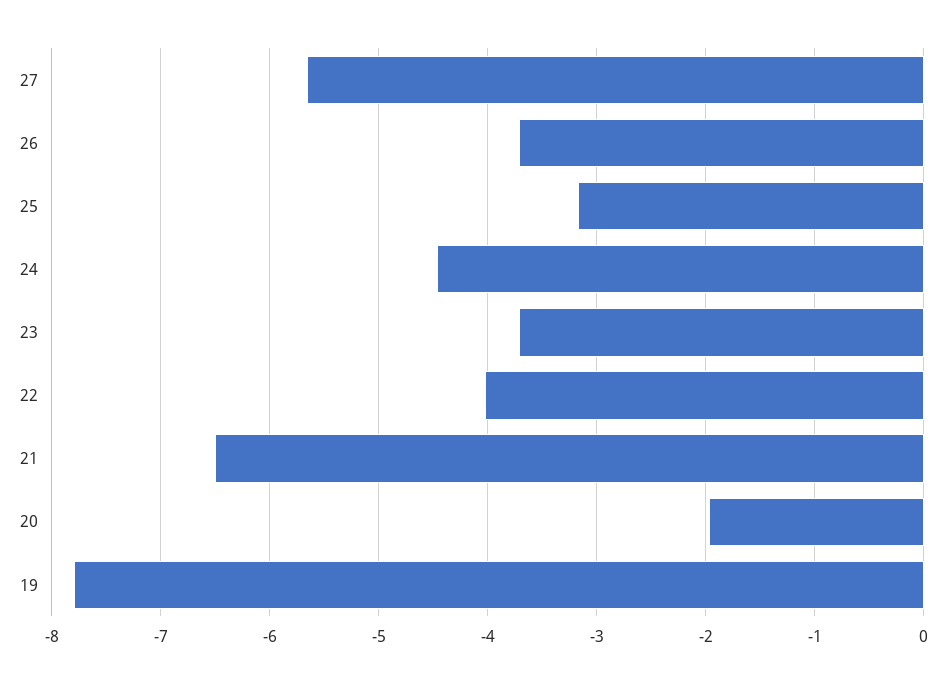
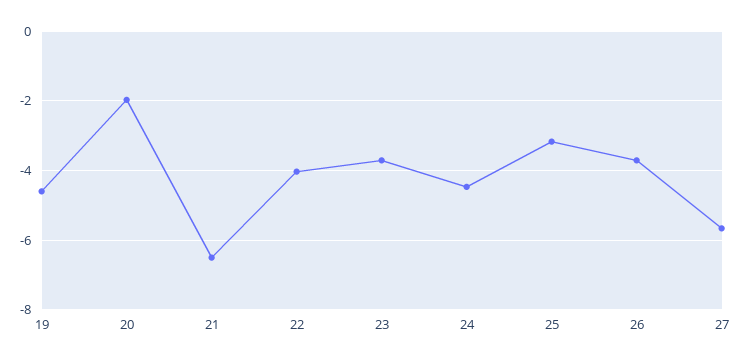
19: -7.8 -> -4.6

